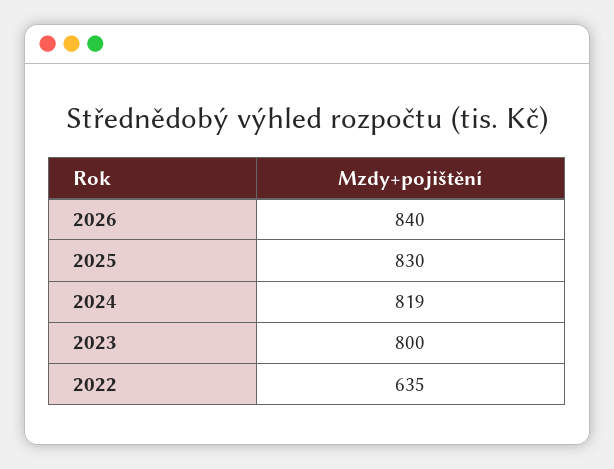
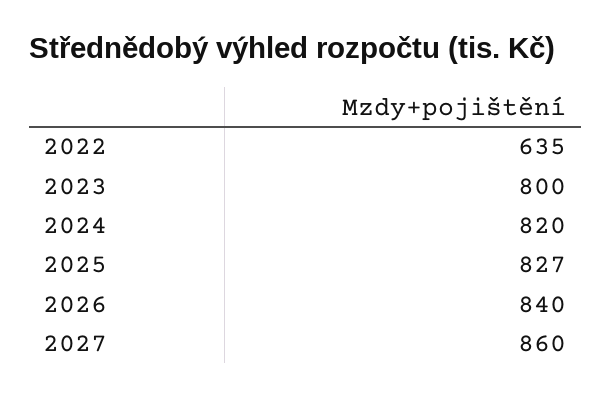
2025: 830 -> 827
2024: 819 -> 820
2027: none -> 860

